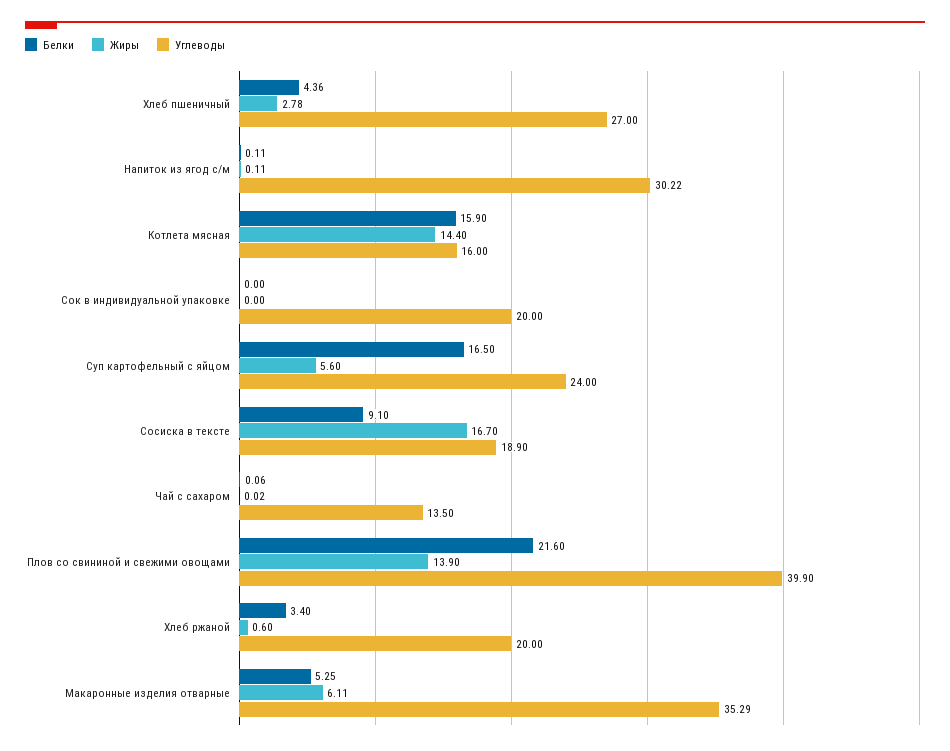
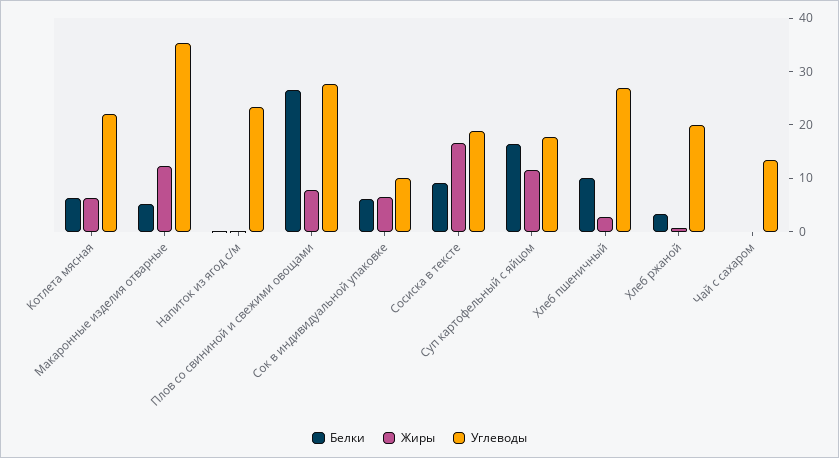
Белки, Хлеб пшеничный: 4.36 -> 10
Углеводы, Напиток из ягод с/м: 30.22 -> 24
Белки, Котлета мясная: 15.9 -> 6
Жиры, Котлета мясная: 14.4 -> 6
Углеводы, Котлета мясная: 16 -> 22
Белки, Сок в индивидуальной упаковке: 0 -> 6
Жиры, Сок в индивидуальной упаковке: 0 -> 6
Углеводы, Сок в индивидуальной упаковке: 20 -> 10
Жиры, Суп картофельный с яйцом: 5.6 -> 12
Углеводы, Суп картофельный с яйцом: 24 -> 18
Белки, Плов со свининой и свежими овощами: 21.6 -> 26
Жиры, Плов со свининой и свежими овощами: 13.9 -> 8
Углеводы, Плов со свининой и свежими овощами: 39.9 -> 28
Жиры, Макаронные изделия отварные: 6.11 -> 12

